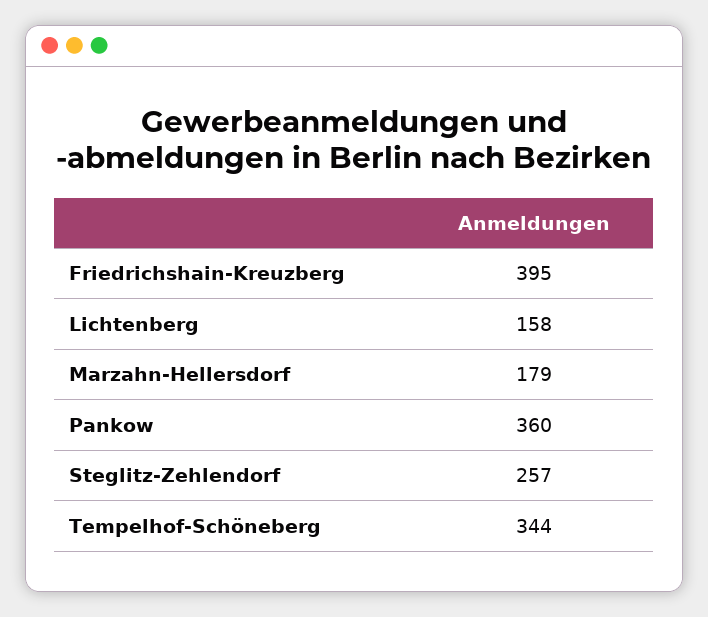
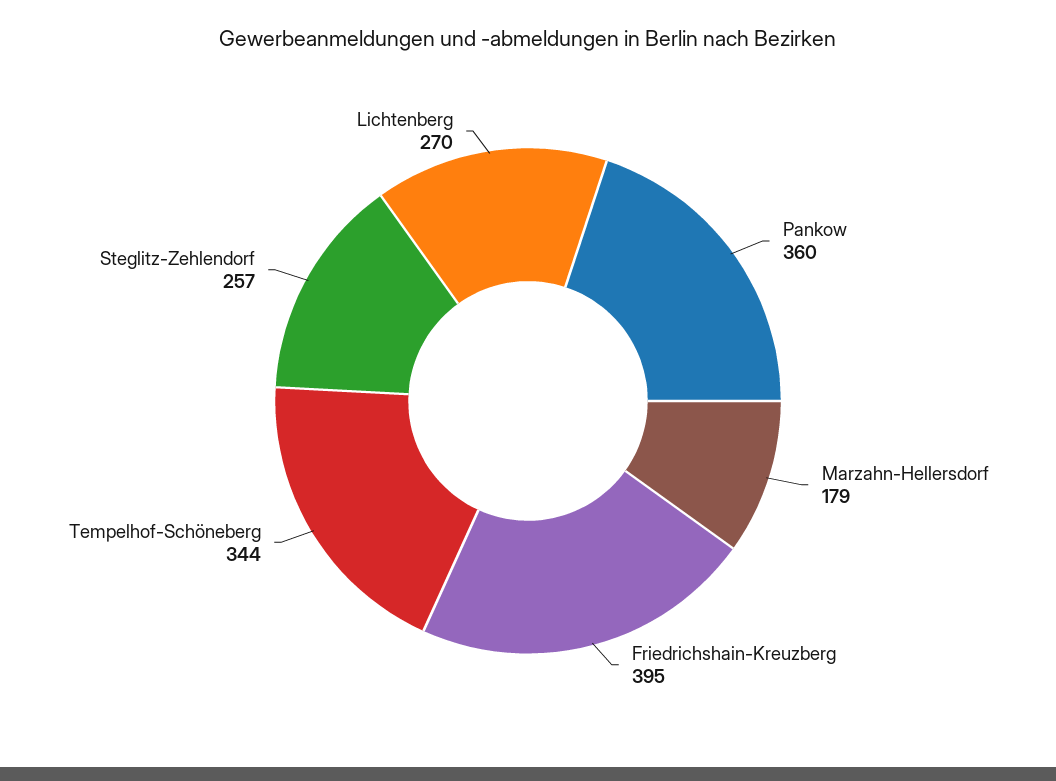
Lichtenberg: 158 -> 270

